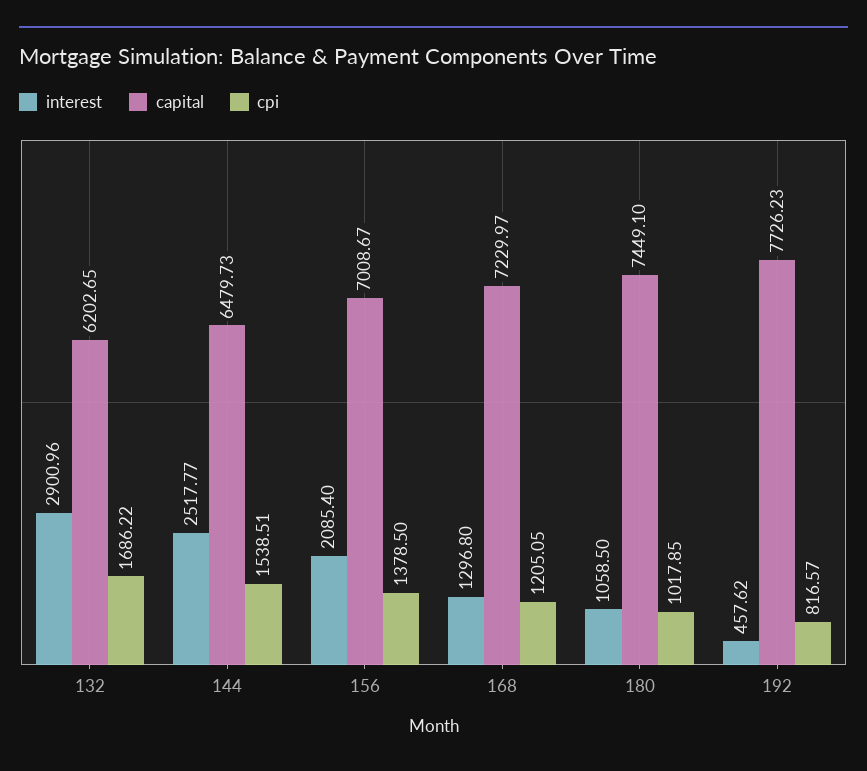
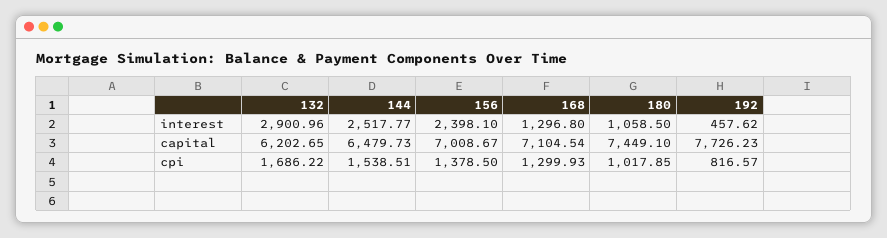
interest, 156: 2085.4 -> 2398.1
capital, 168: 7229.97 -> 7104.54
cpi, 168: 1205.05 -> 1299.93

